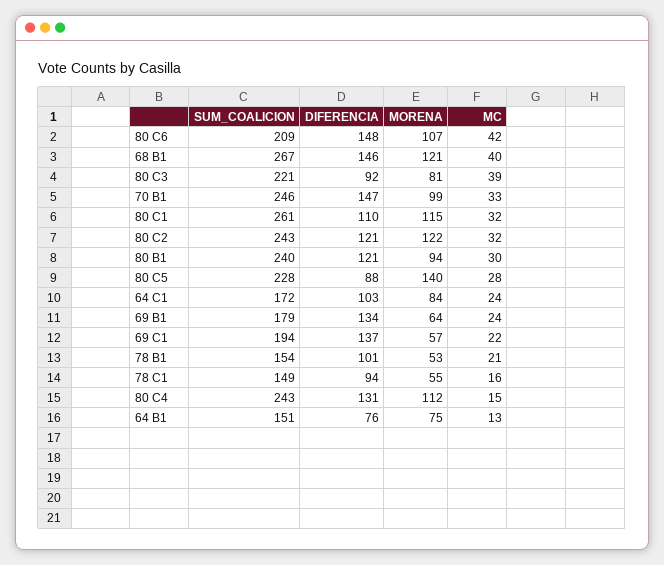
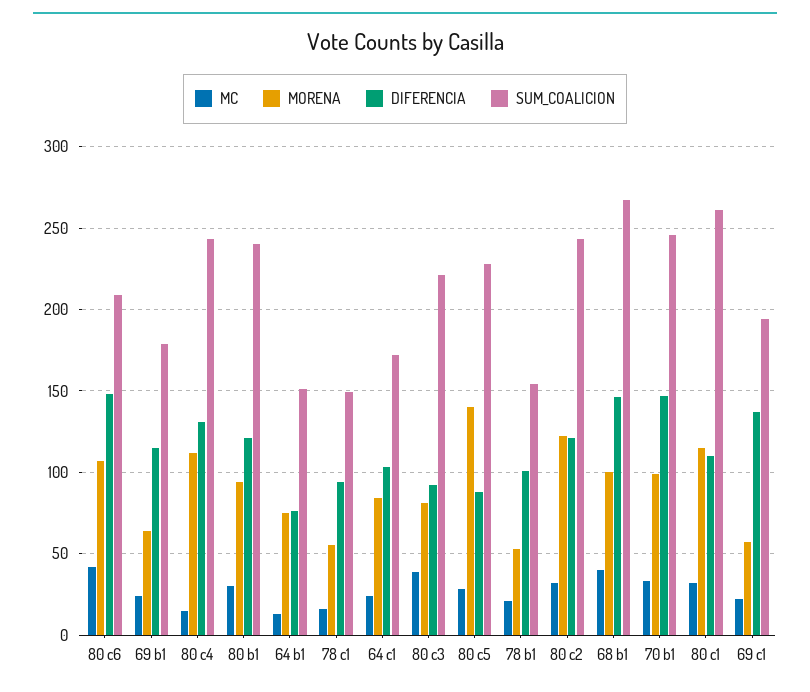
MORENA, 68 B1: 121 -> 100
DIFERENCIA, 69 B1: 134 -> 115

